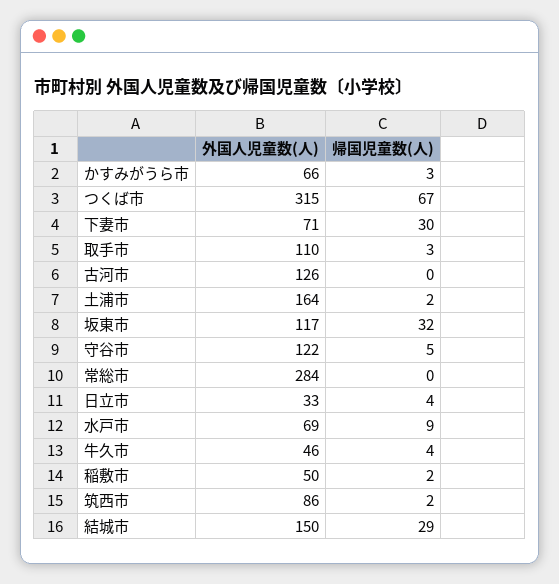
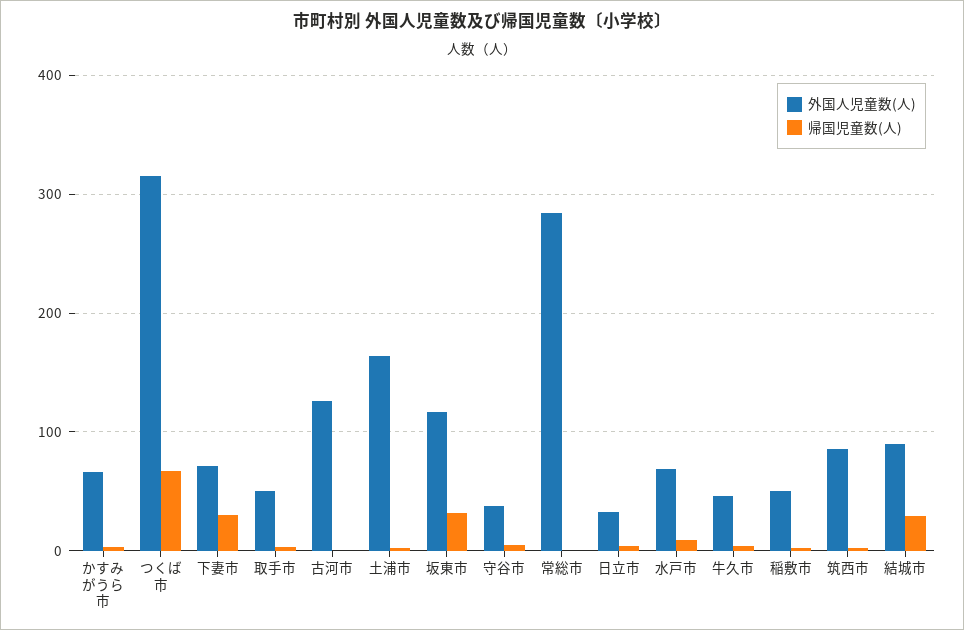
外国人児童数(人), 取手市: 110 -> 50
外国人児童数(人), 守谷市: 122 -> 40
外国人児童数(人), 結城市: 150 -> 90

